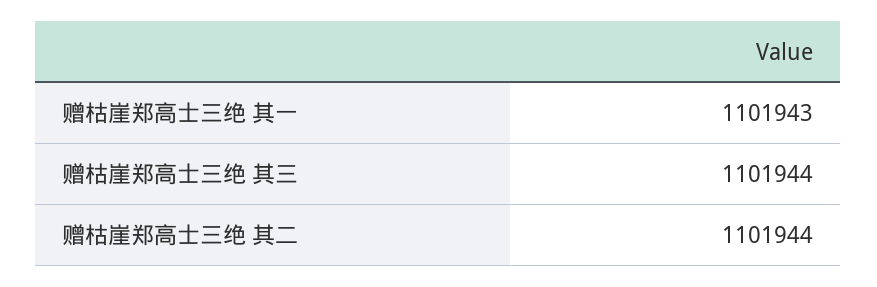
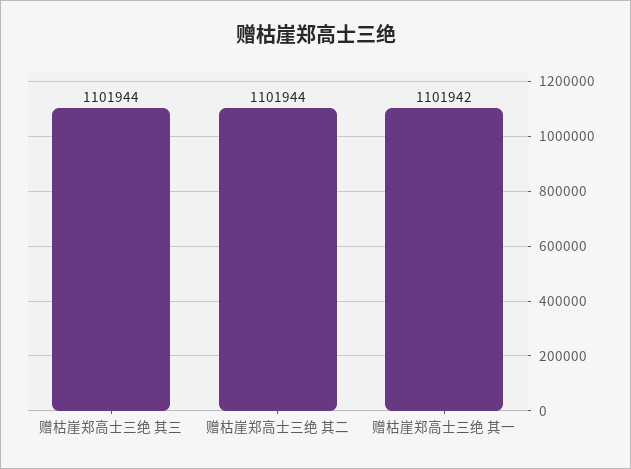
赠枯崖郑高士三绝 其一: 1101943 -> 1101942

